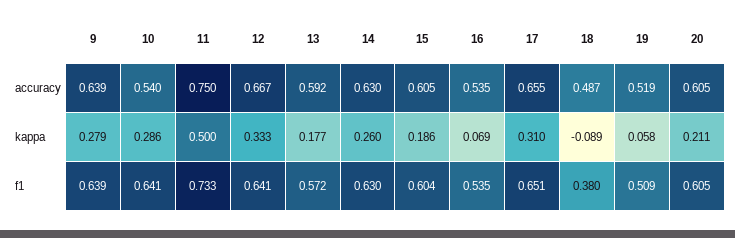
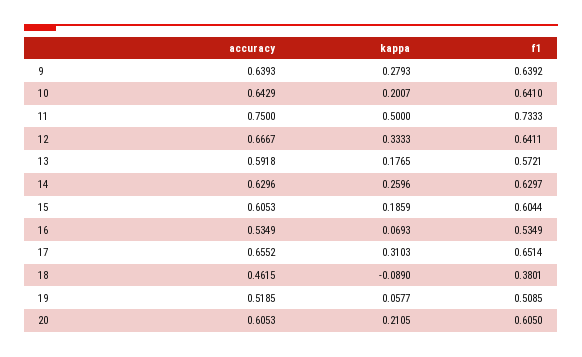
10, accuracy: 0.54 -> 0.6429
18, accuracy: 0.487 -> 0.4615
10, kappa: 0.286 -> 0.2007

